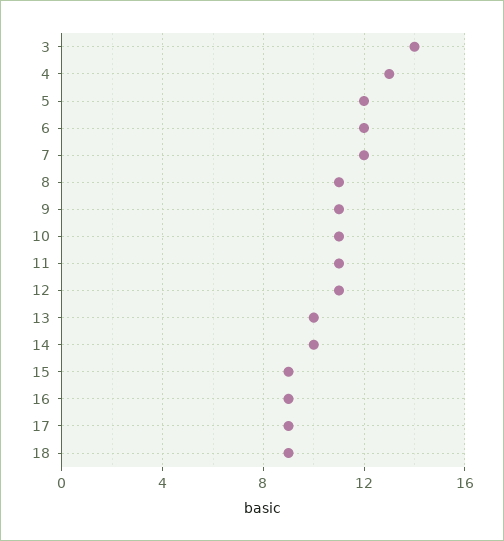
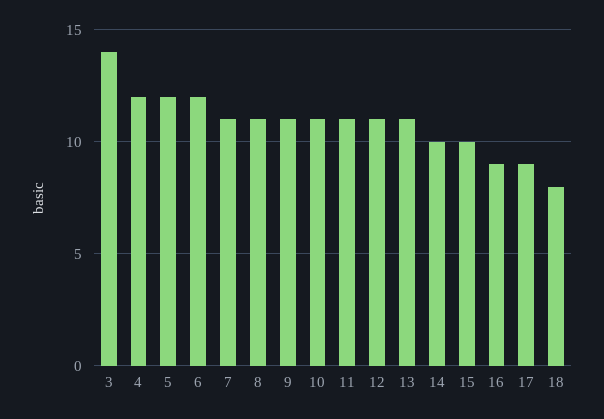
4: 13 -> 12
7: 12 -> 11
13: 10 -> 11
15: 9 -> 10
18: 9 -> 8

